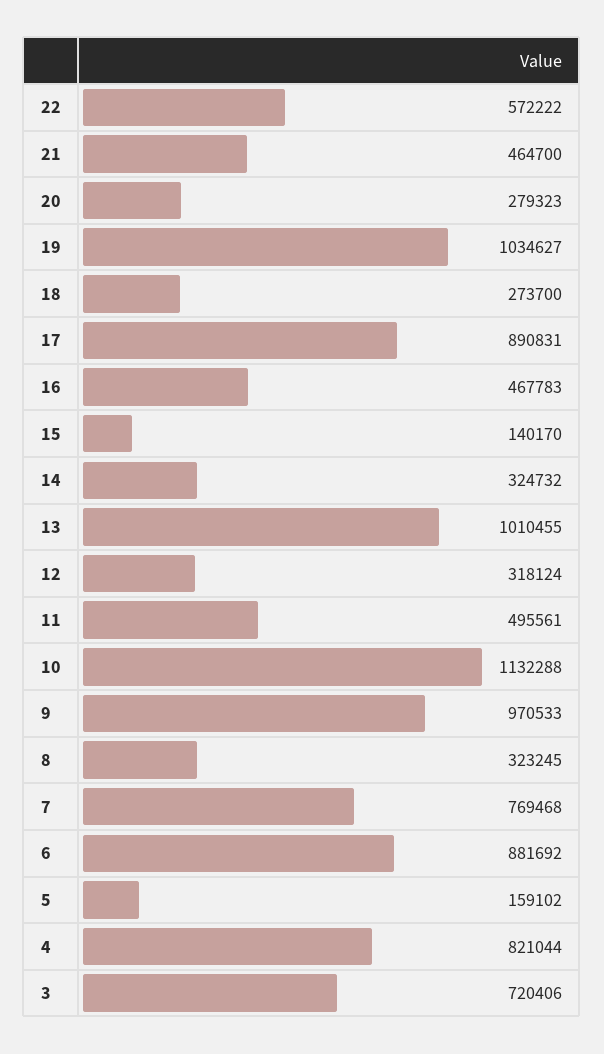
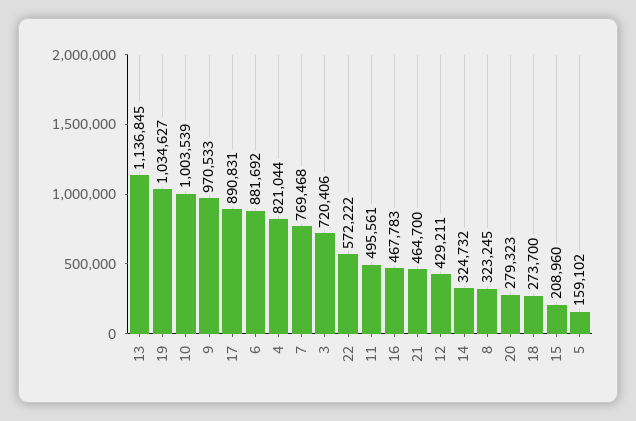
15: 140170 -> 208960
13: 1010455 -> 1136845
12: 318124 -> 429211
10: 1132288 -> 1003539

